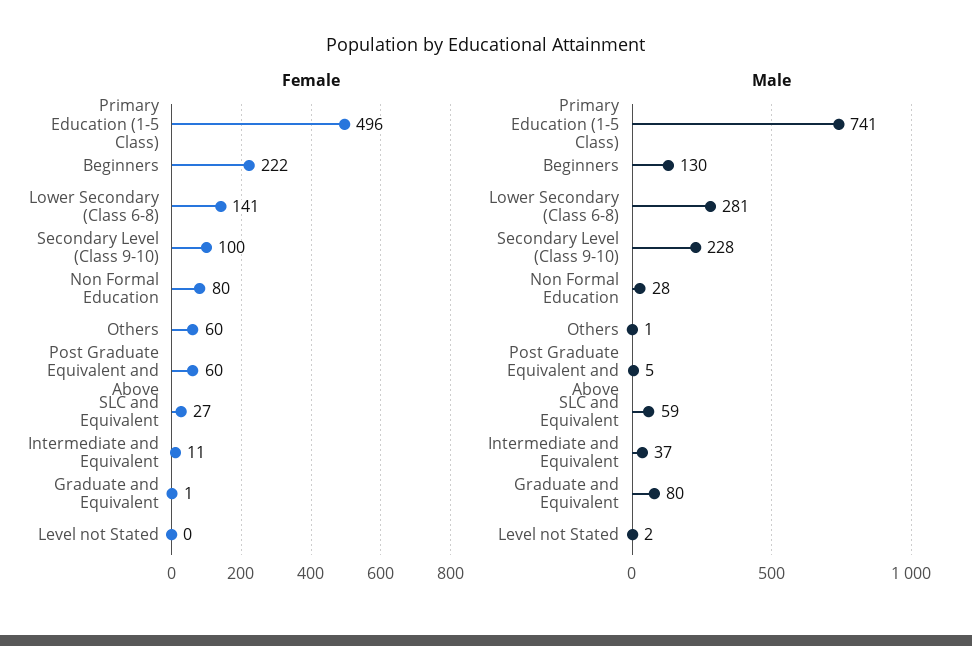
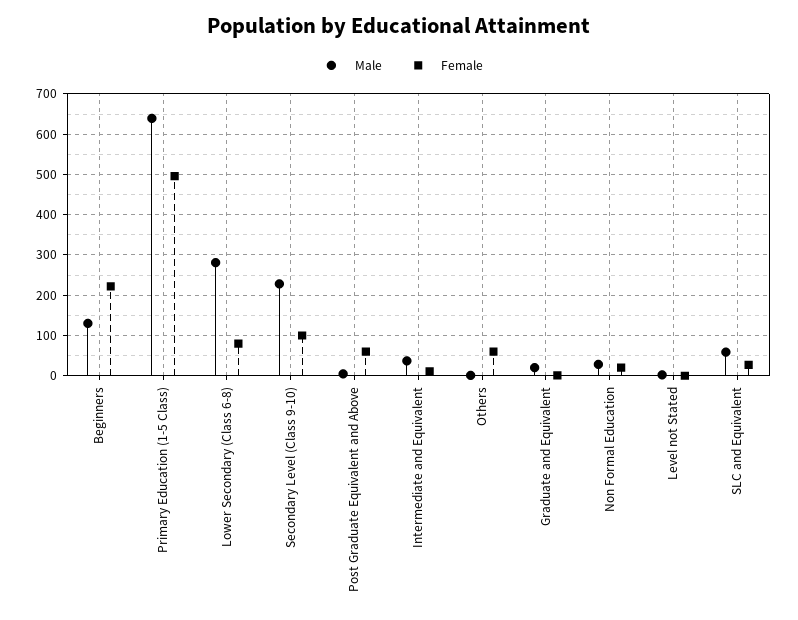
Female, Lower Secondary (Class 6-8): 141 -> 80
Female, Non Formal Education: 80 -> 20
Male, Primary Education (1-5 Class): 741 -> 640
Male, Graduate and Equivalent: 80 -> 20

